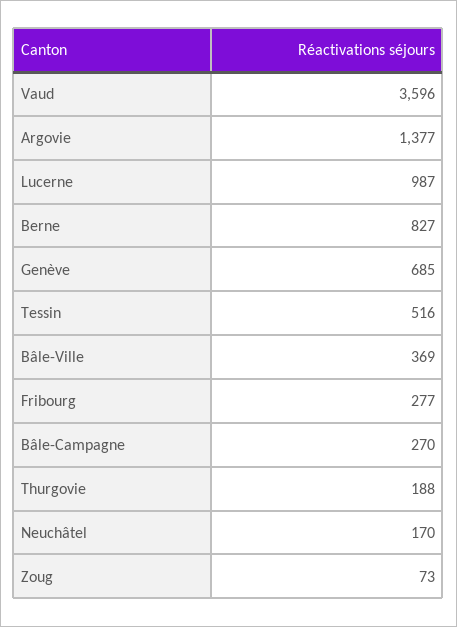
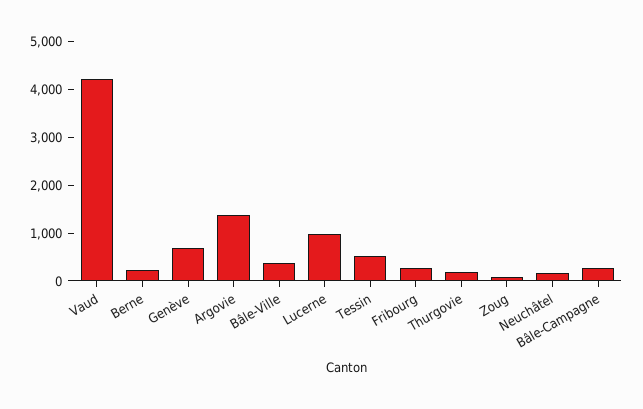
Vaud: 3596 -> 4200
Berne: 827 -> 200

